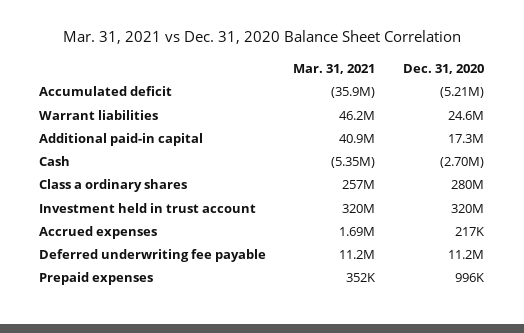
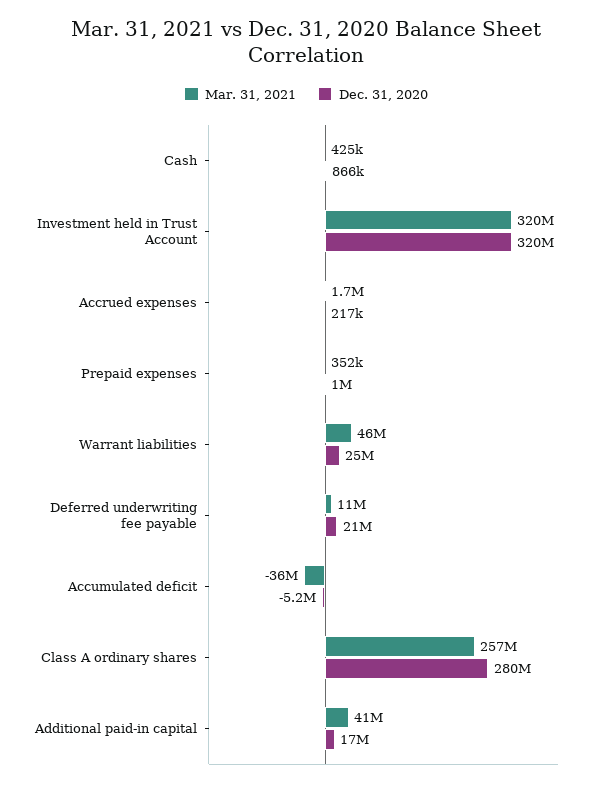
Mar. 31, 2021, Cash: -5350000 -> 425000
Dec. 31, 2020, Cash: -2700000 -> 866000
Dec. 31, 2020, Deferred underwriting fee payable: 11200000 -> 21000000

